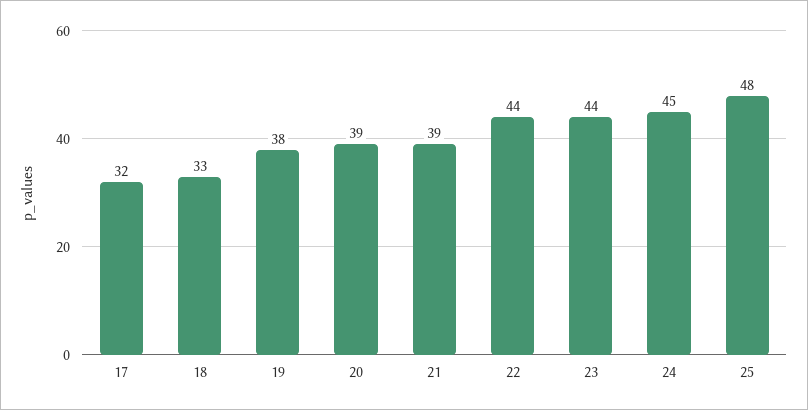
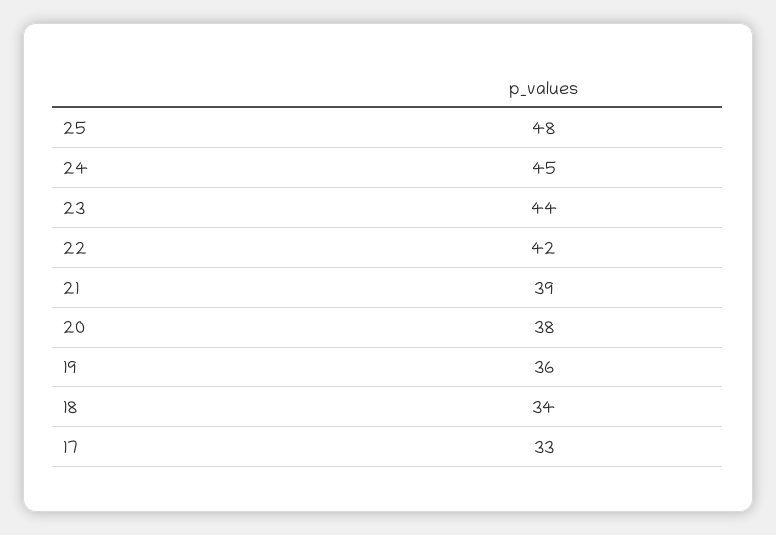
17: 32 -> 33
18: 33 -> 34
19: 38 -> 36
20: 39 -> 38
22: 44 -> 42

